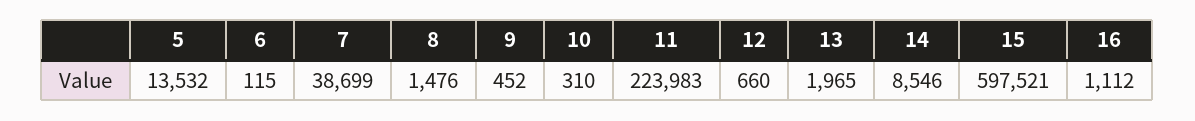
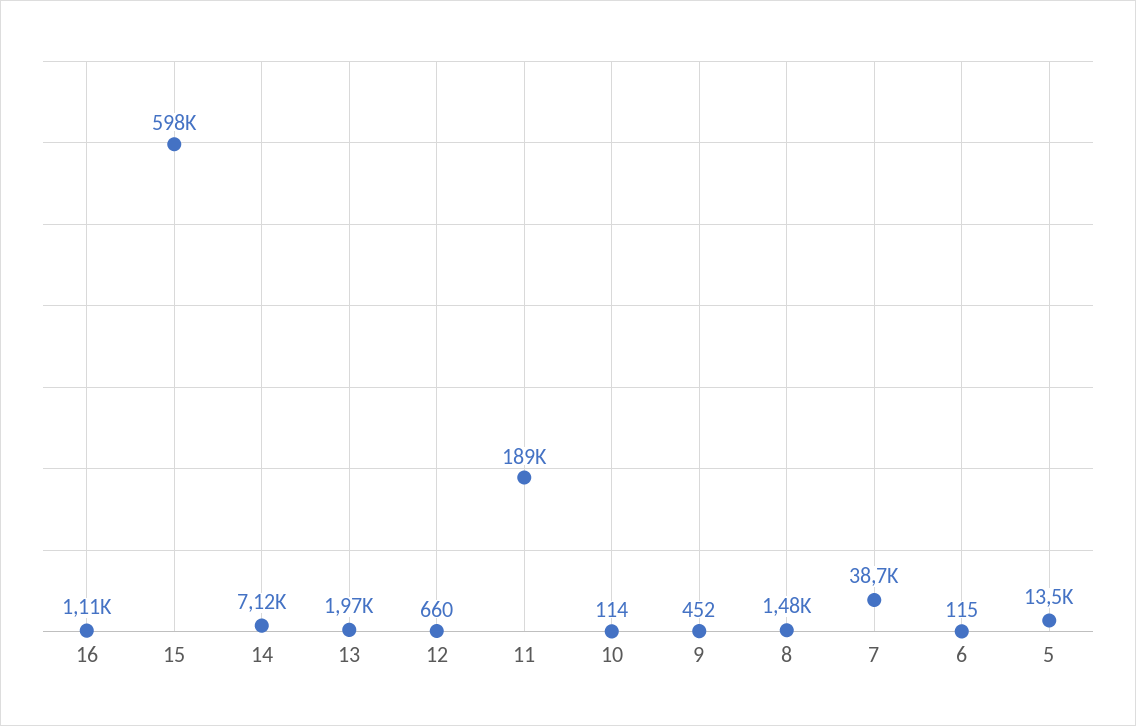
10: 310 -> 114
11: 223983 -> 189000
14: 8546 -> 7120

